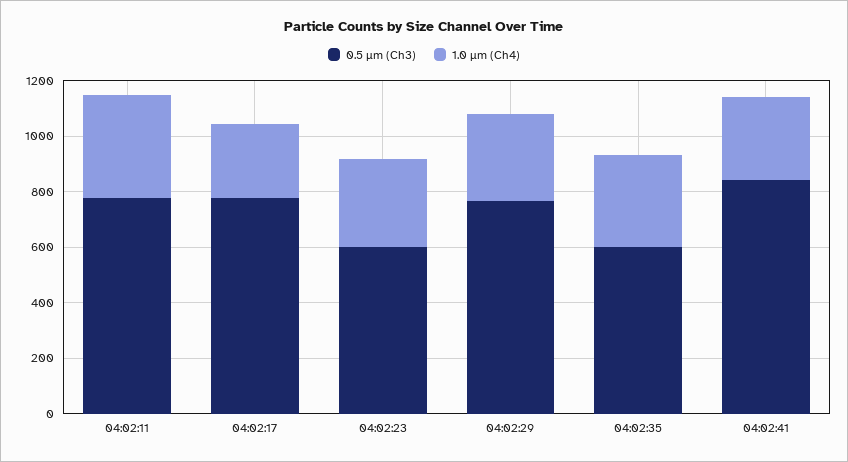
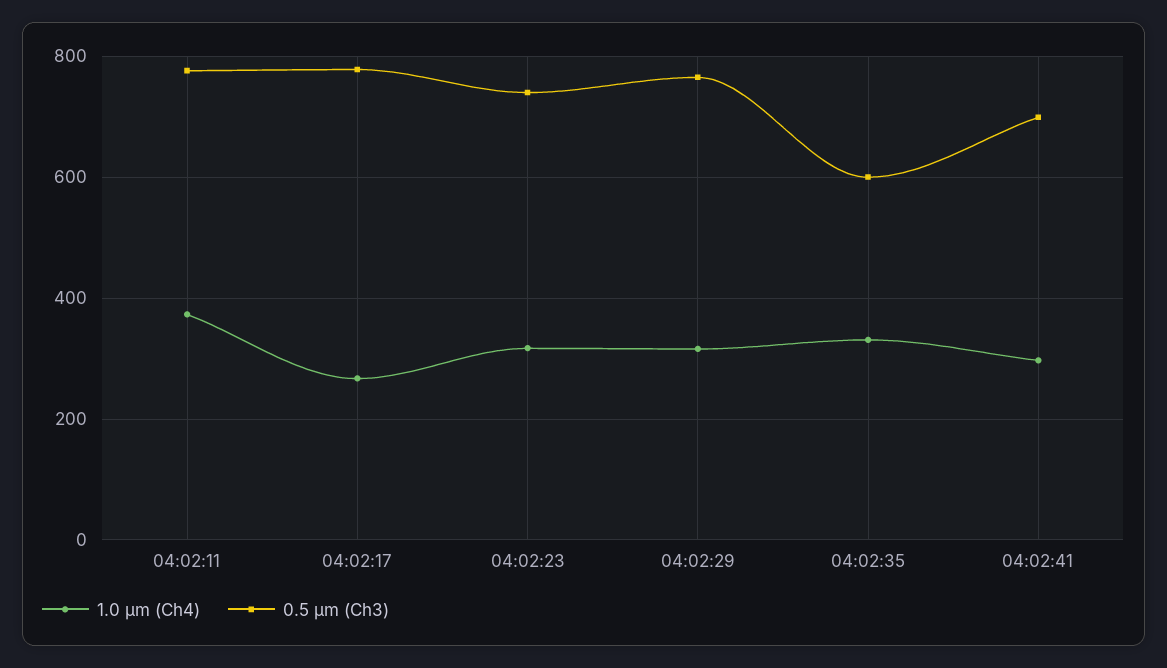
0.5 µm (Ch3), 04:02:23: 600 -> 740
0.5 µm (Ch3), 04:02:41: 850 -> 700

